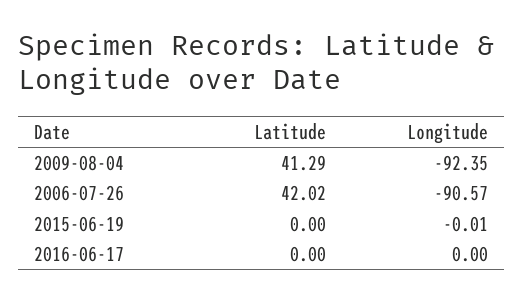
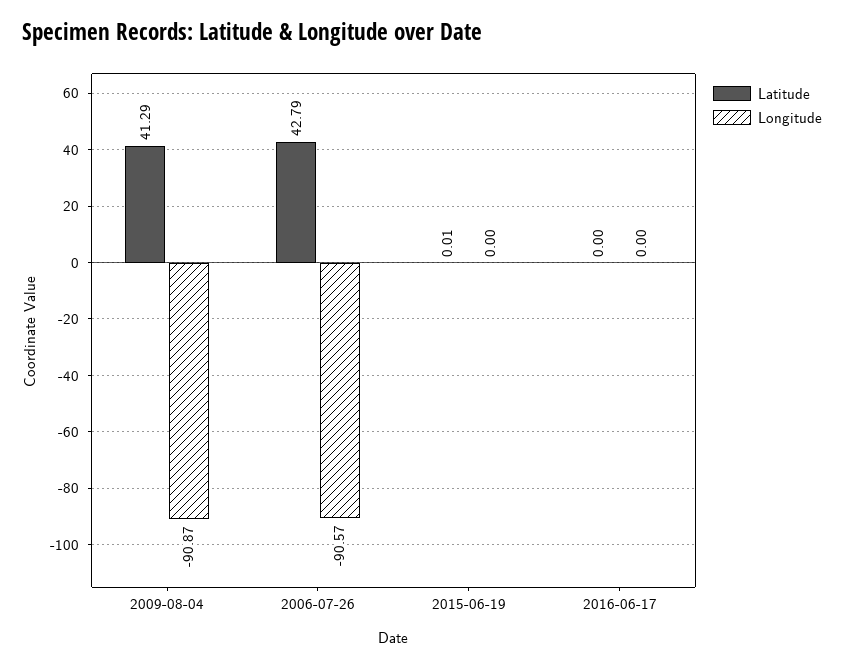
Longitude, 2009-08-04: -92.35 -> -90.87
Latitude, 2006-07-26: 42.02 -> 42.79
Latitude, 2015-06-19: 0 -> 0.01
Longitude, 2015-06-19: -0.01 -> 0

